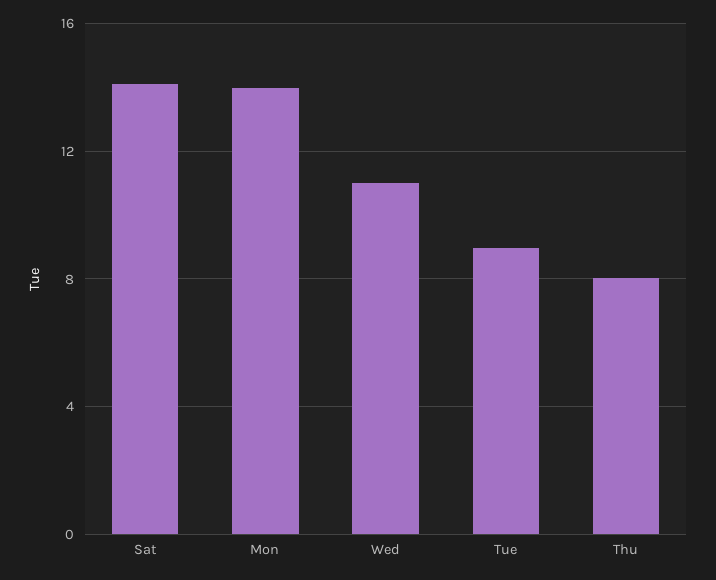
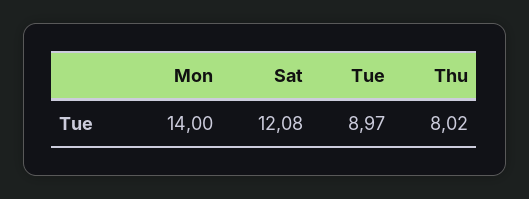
Sat: 14 -> 12.08
Wed: 11 -> none

